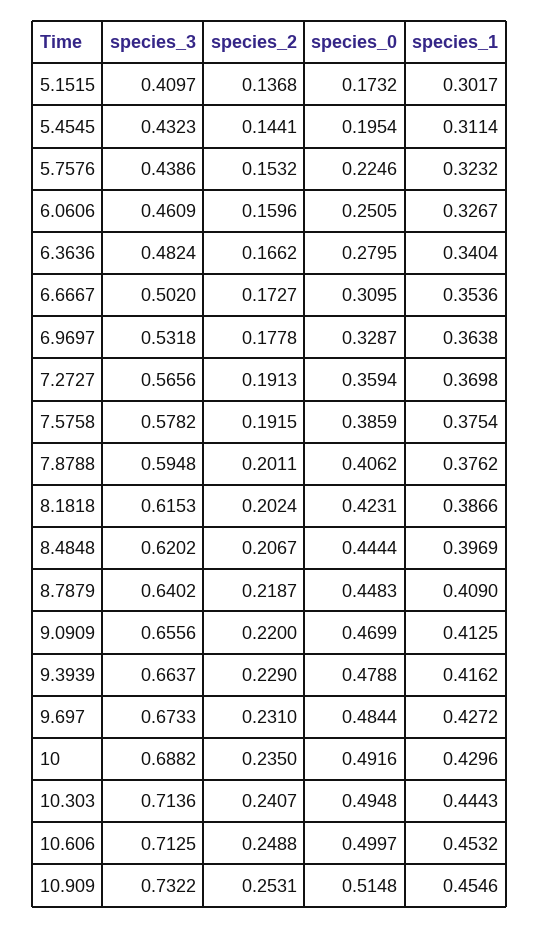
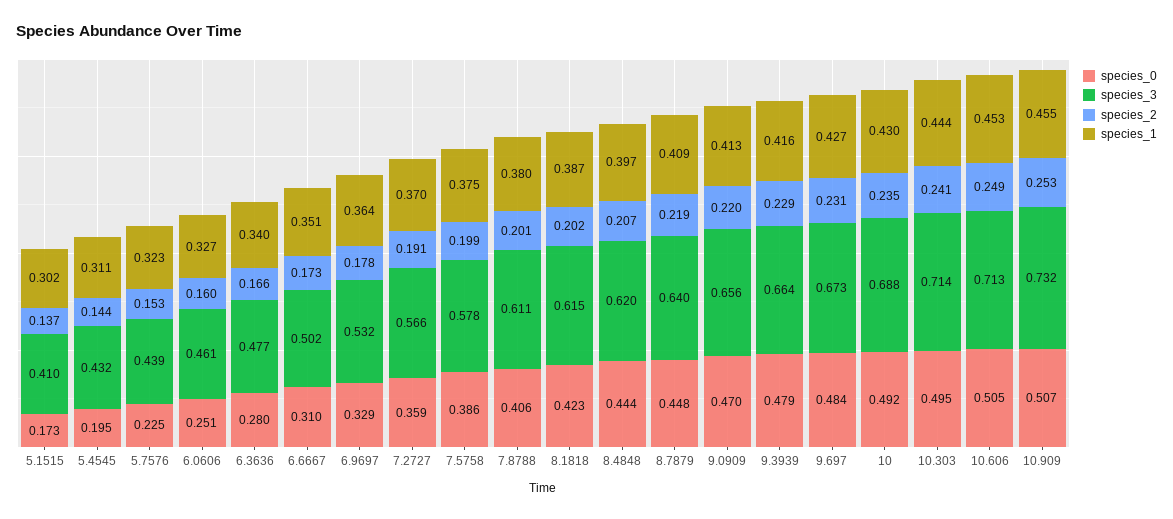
species_3, 6.3636: 0.4824 -> 0.477
species_1, 6.6667: 0.3536 -> 0.351
species_2, 7.5758: 0.1915 -> 0.199
species_3, 7.8788: 0.5948 -> 0.611
species_1, 7.8788: 0.3762 -> 0.38
species_0, 10.606: 0.4997 -> 0.505
species_0, 10.909: 0.5148 -> 0.507

